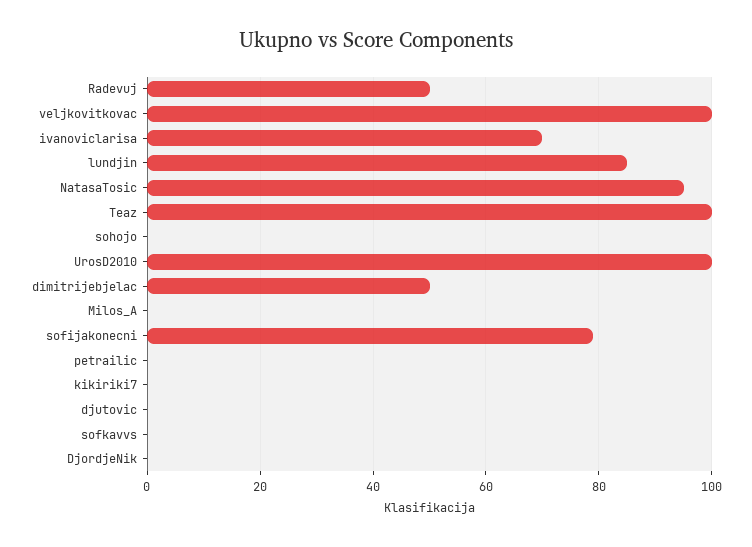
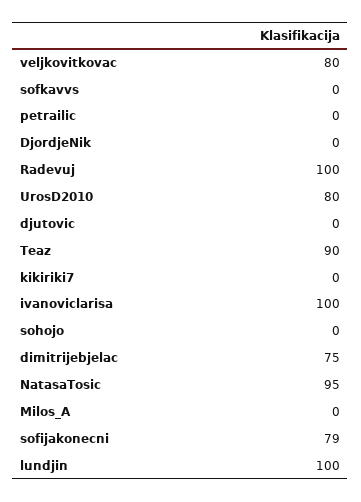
Radevuj: 50 -> 100
veljkovitkovac: 100 -> 80
ivanoviclarisa: 70 -> 100
lundjin: 85 -> 100
Teaz: 100 -> 90
UrosD2010: 100 -> 80
dimitrijebjelac: 50 -> 75

